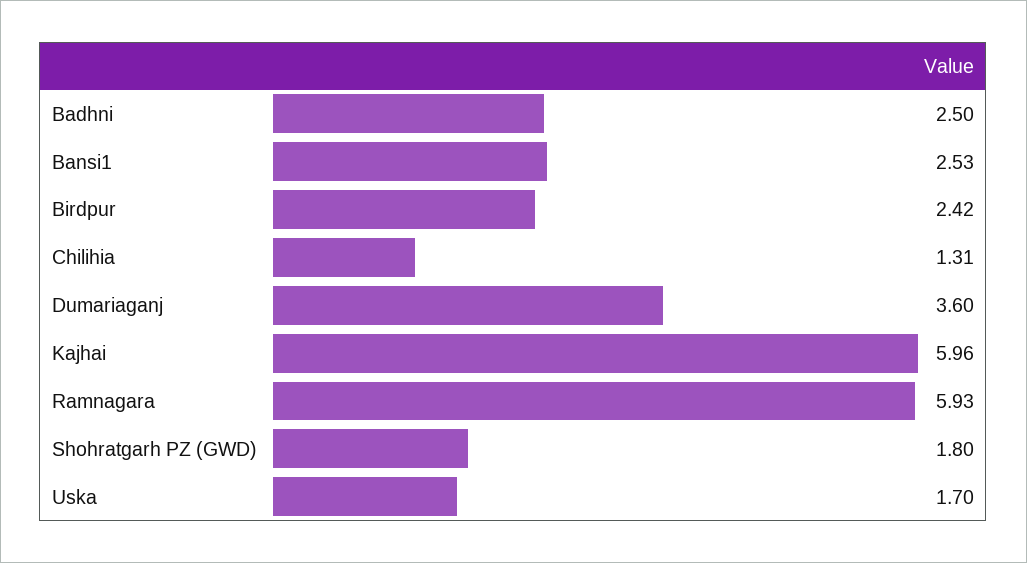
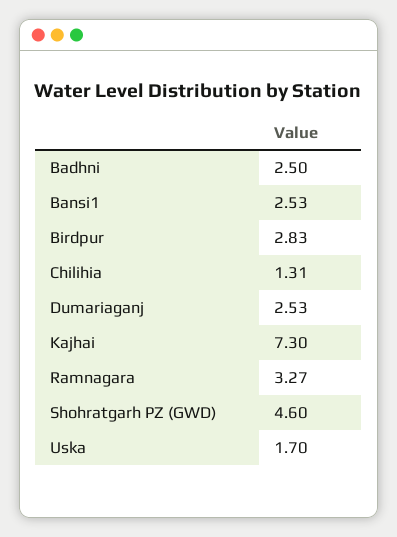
Birdpur: 2.42 -> 2.83
Dumariaganj: 3.6 -> 2.53
Kajhai: 5.96 -> 7.3
Ramnagara: 5.93 -> 3.27
Shohratgarh PZ (GWD): 1.8 -> 4.6

